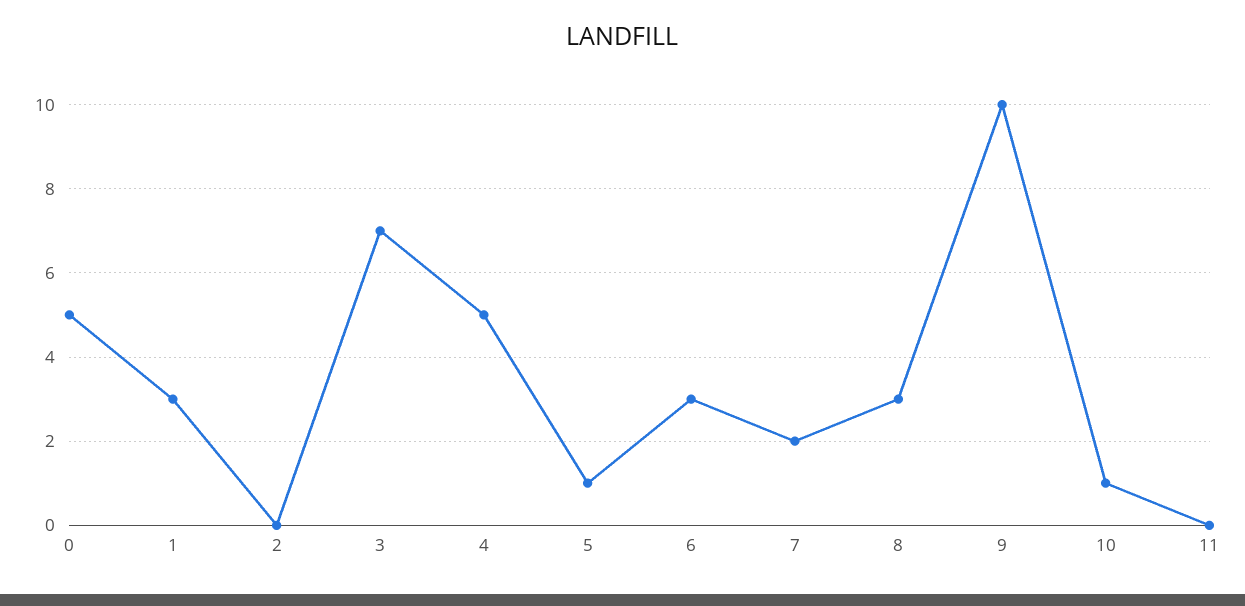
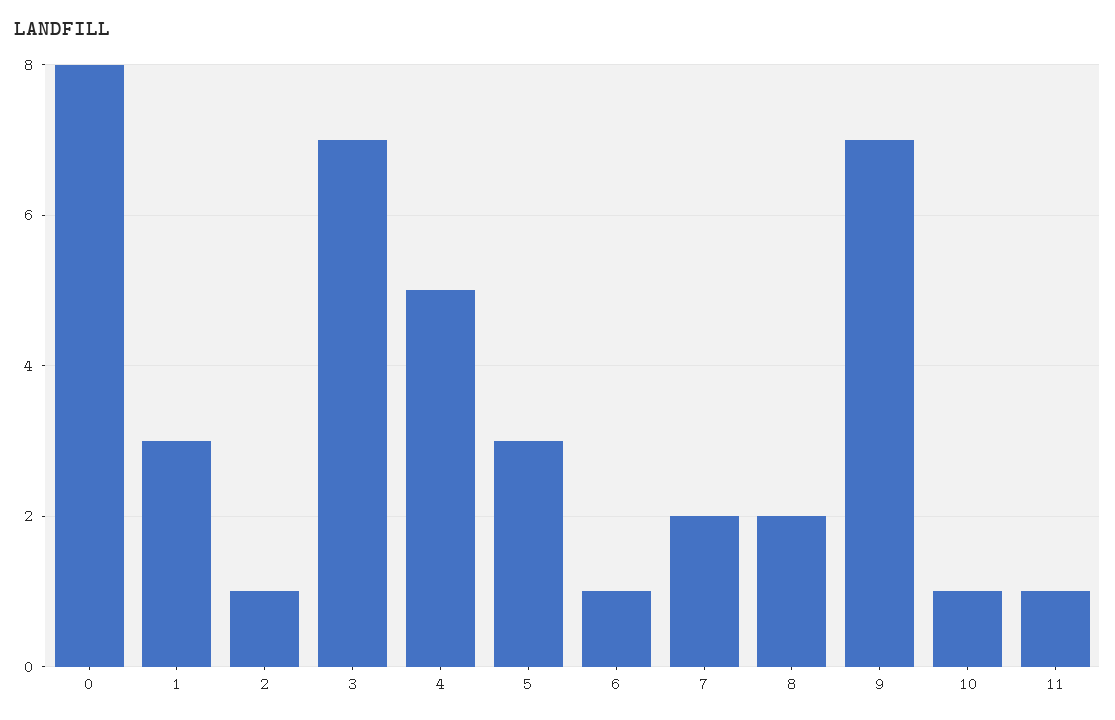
0: 5 -> 8
2: 0 -> 1
5: 1 -> 3
6: 3 -> 1
8: 3 -> 2
9: 10 -> 7
11: 0 -> 1

